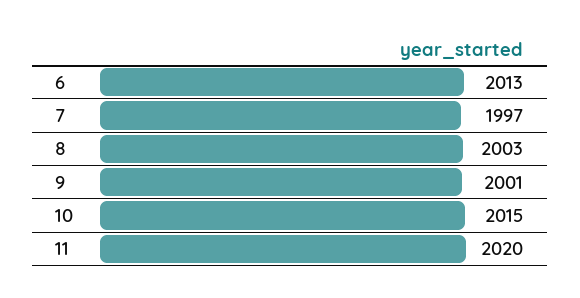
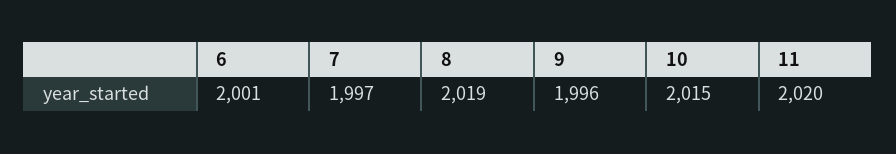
6: 2013 -> 2001
8: 2003 -> 2019
9: 2001 -> 1996

